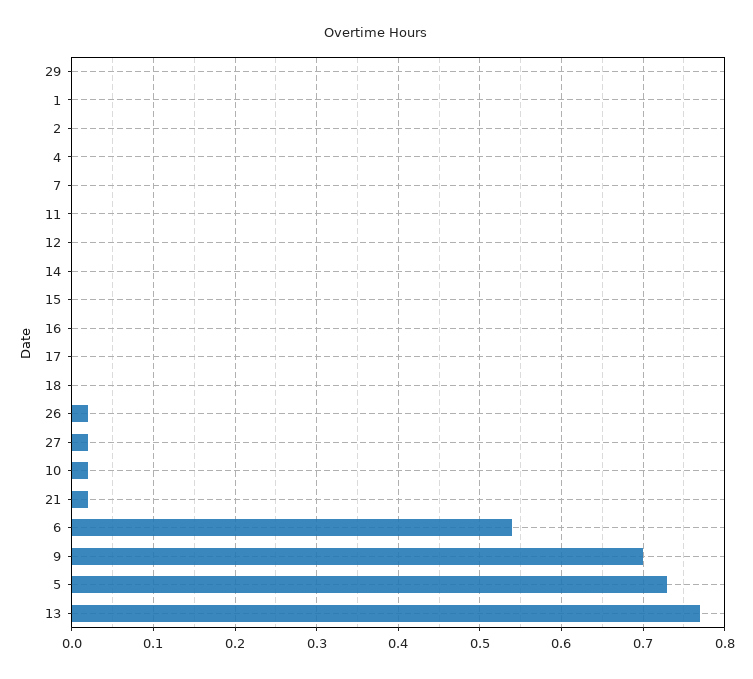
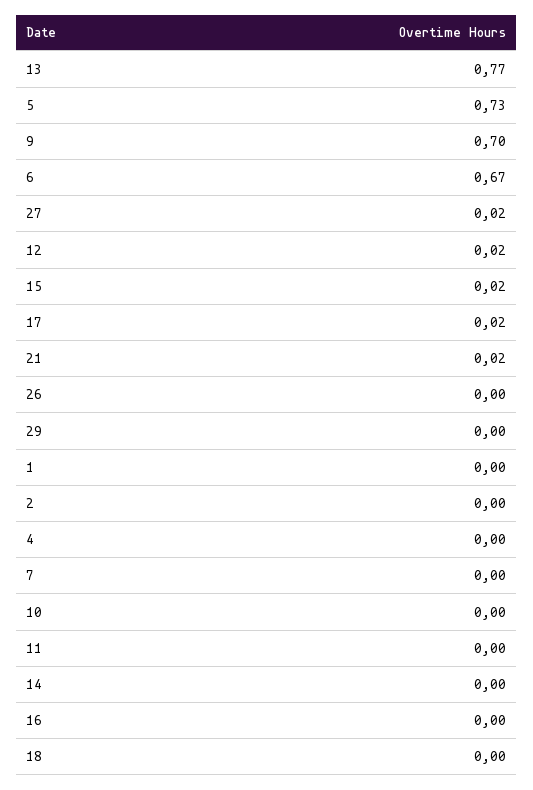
12: 0 -> 0.02
15: 0 -> 0.02
17: 0 -> 0.02
26: 0.02 -> 0
10: 0.02 -> 0
6: 0.54 -> 0.67

